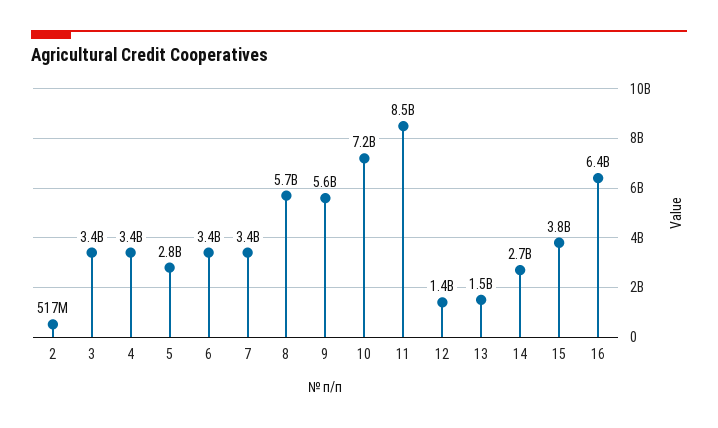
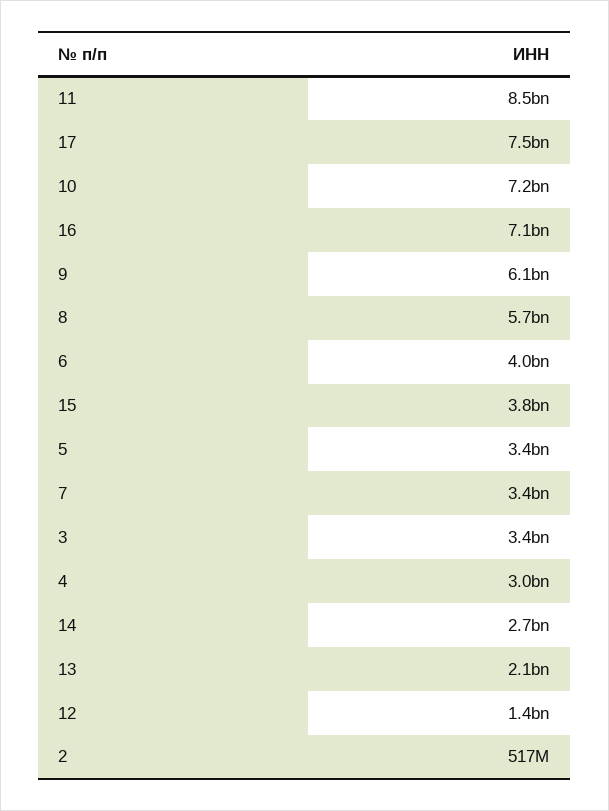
4: 3400000000 -> 3000000000
5: 2800000000 -> 3400000000
6: 3400000000 -> 4000000000
9: 5600000000 -> 6100000000
13: 1500000000 -> 2100000000
16: 6400000000 -> 7100000000
17: none -> 7500000000

